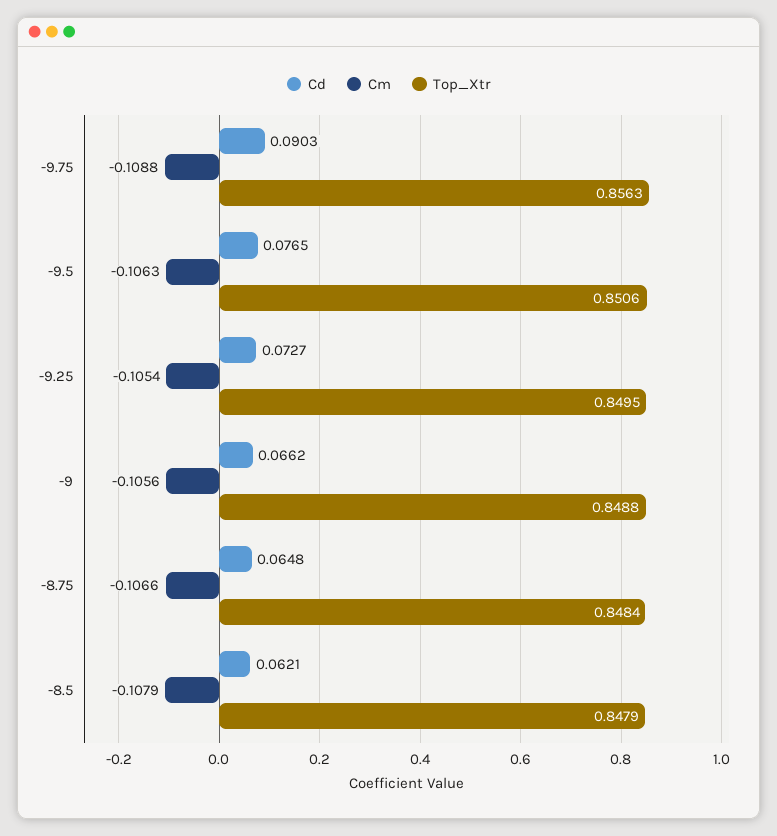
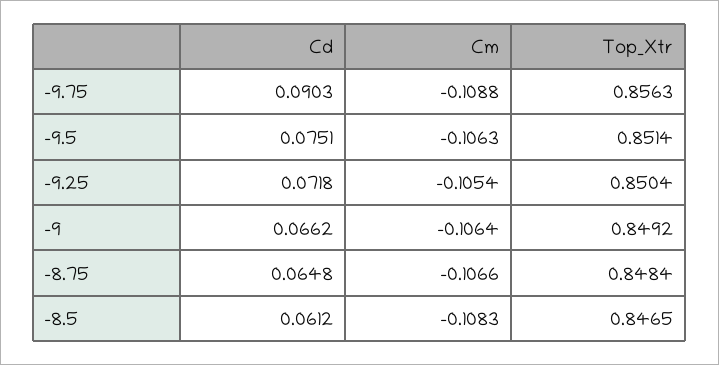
Cd, -9.5: 0.0765 -> 0.0751
Top_Xtr, -9.5: 0.8506 -> 0.8514
Cd, -9.25: 0.0727 -> 0.0718
Top_Xtr, -9.25: 0.8495 -> 0.8504
Cm, -9: -0.1056 -> -0.1064
Top_Xtr, -9: 0.8488 -> 0.8492
Cd, -8.5: 0.0621 -> 0.0612
Cm, -8.5: -0.1079 -> -0.1083
Top_Xtr, -8.5: 0.8479 -> 0.8465

